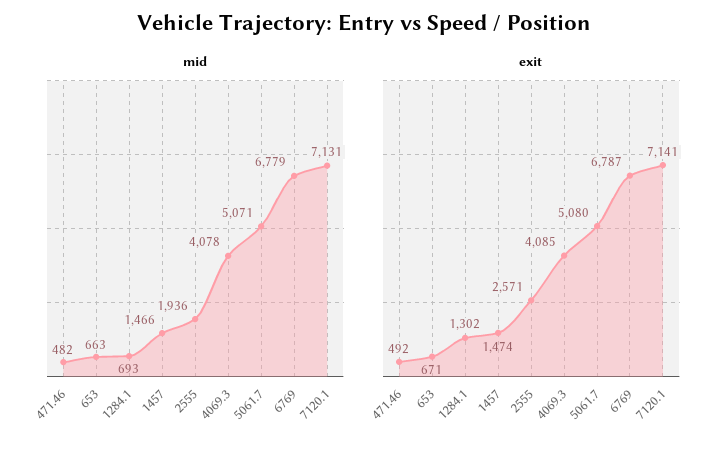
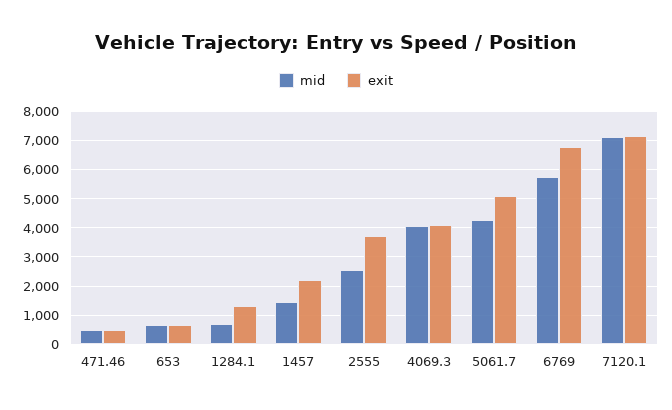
mid, 2555: 1936 -> 2500
mid, 5061.7: 5071 -> 4250
mid, 6769: 6779 -> 5750
exit, 1457: 1474 -> 2250
exit, 2555: 2571 -> 3750

